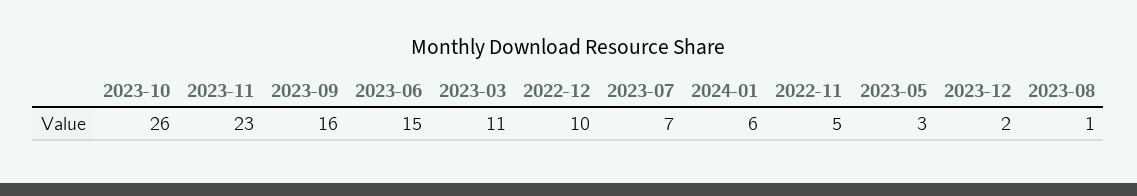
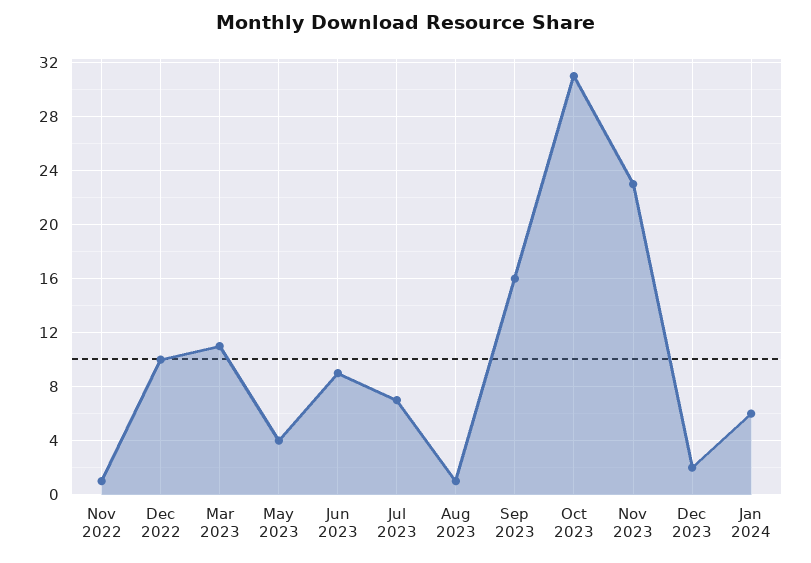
2023-10: 26 -> 31
2023-06: 15 -> 9
2022-11: 5 -> 1
2023-05: 3 -> 4

